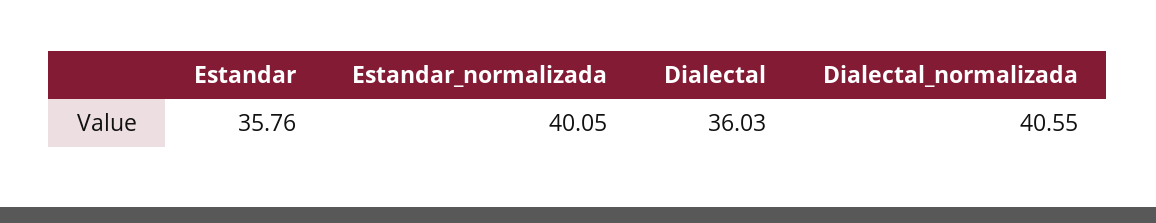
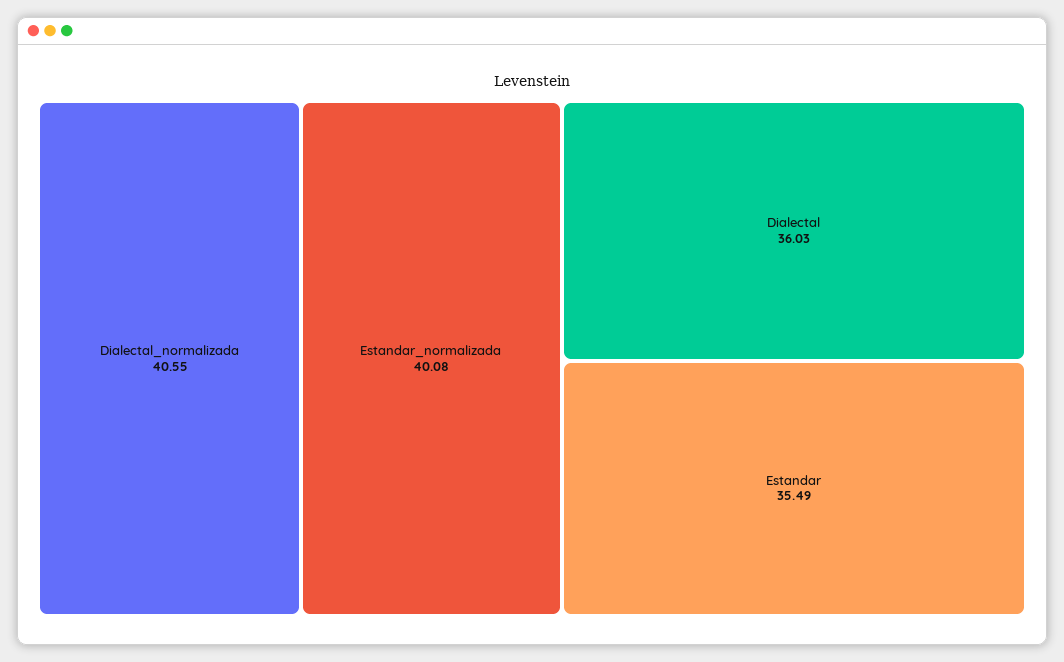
Estandar: 35.76 -> 35.49
Estandar_normalizada: 40.05 -> 40.08

